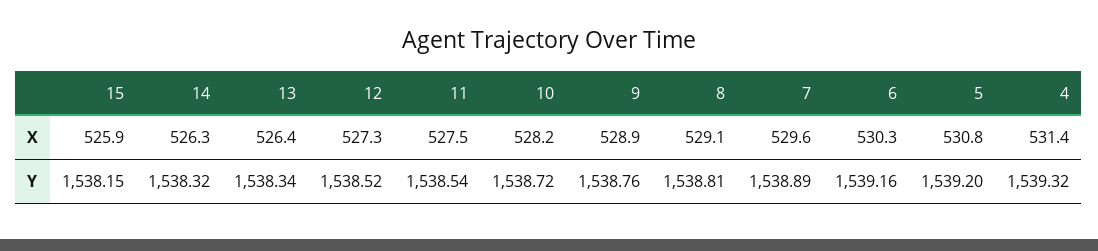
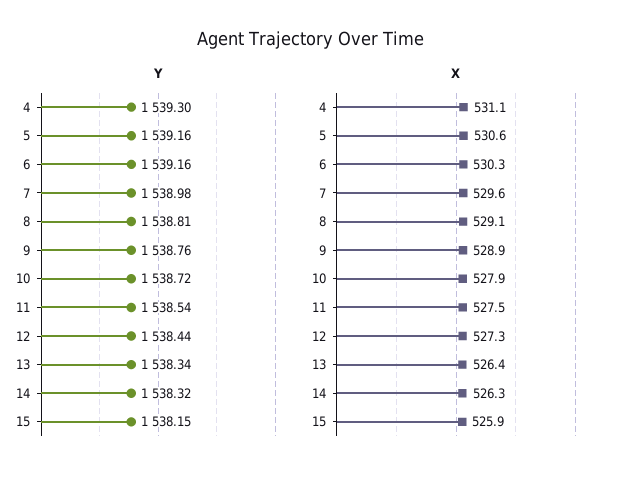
X, 10: 528.2 -> 527.9
X, 5: 530.8 -> 530.6
X, 4: 531.4 -> 531.1
Y, 12: 1538.52 -> 1538.44
Y, 7: 1538.89 -> 1538.98
Y, 5: 1539.2 -> 1539.16
Y, 4: 1539.32 -> 1539.3

